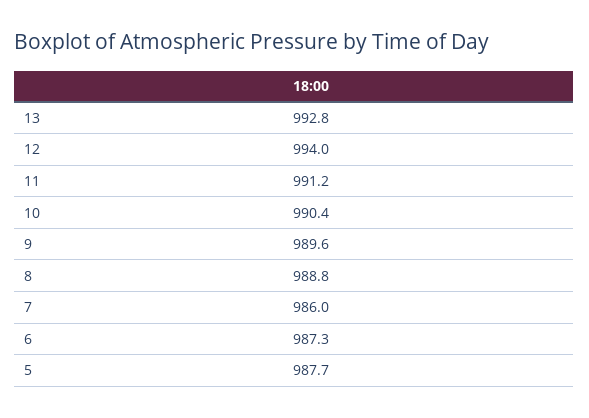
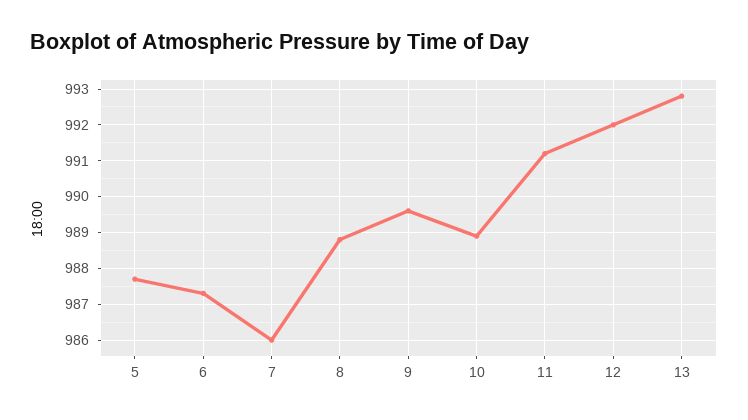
12: 994 -> 992
10: 990.4 -> 989

